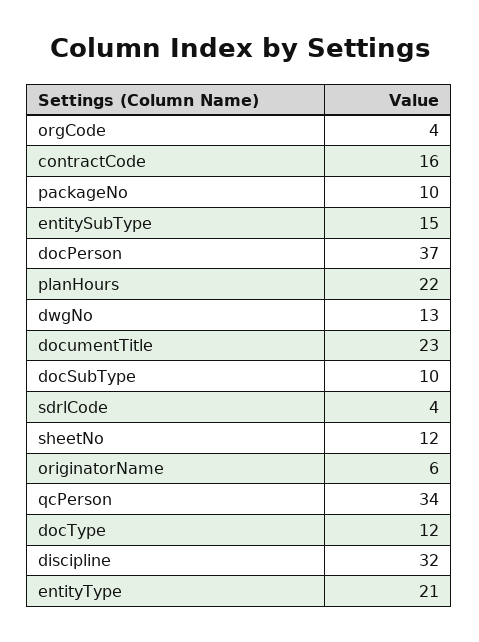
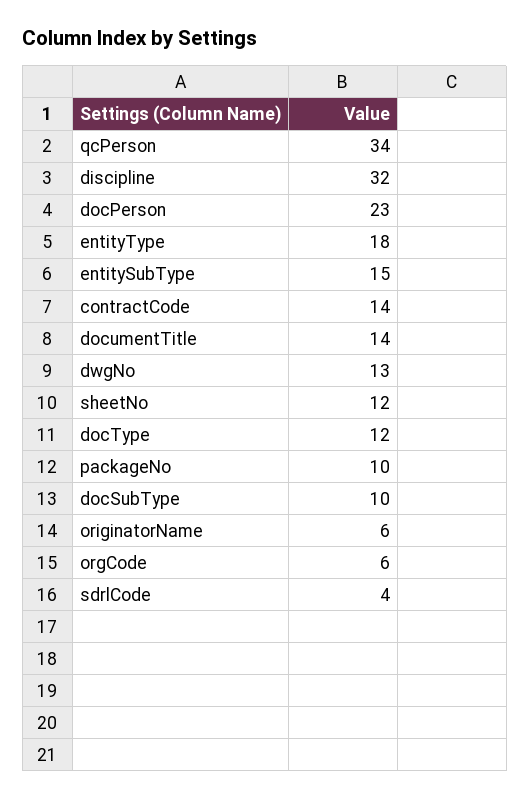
orgCode: 4 -> 6
contractCode: 16 -> 14
docPerson: 37 -> 23
planHours: 22 -> none
documentTitle: 23 -> 14
entityType: 21 -> 18

